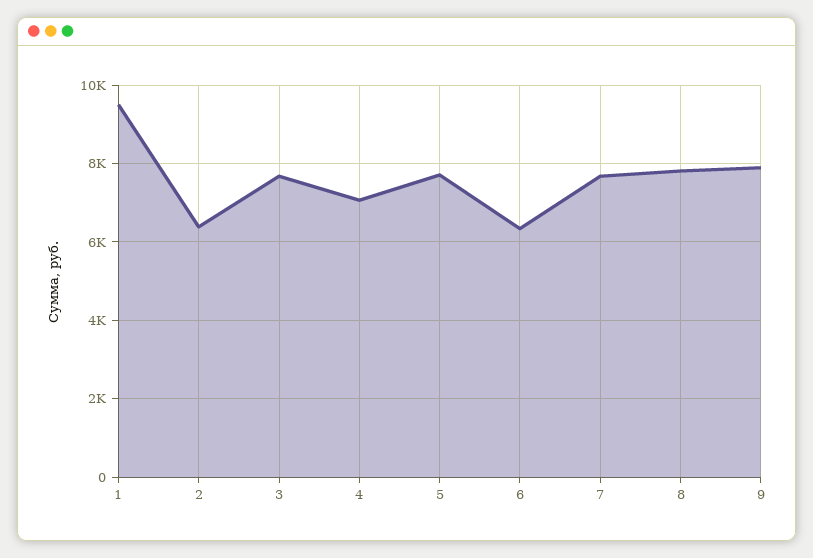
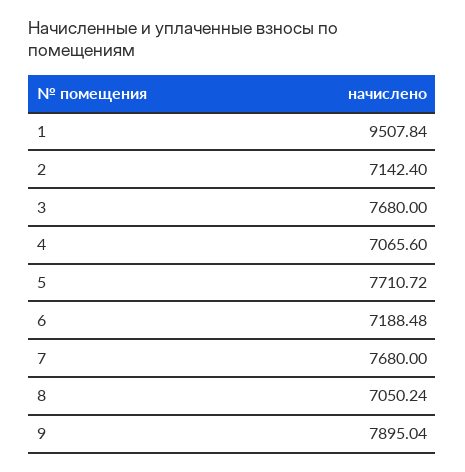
2: 6400 -> 7142.4
6: 6400 -> 7188.48
8: 7800 -> 7050.24

